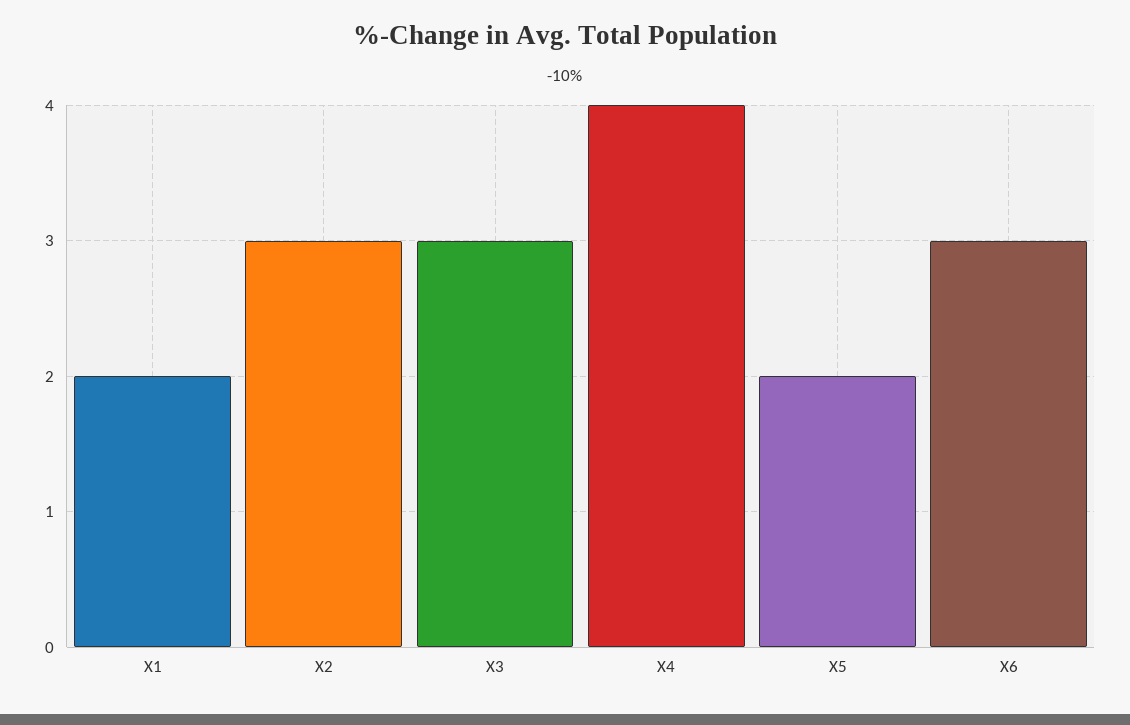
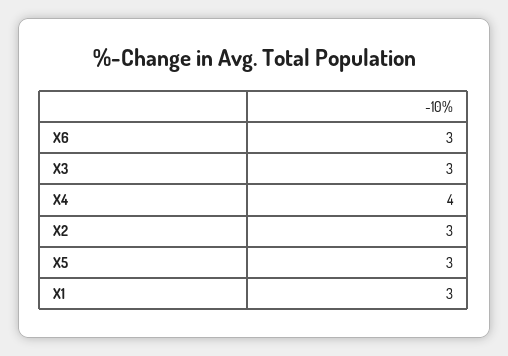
X1: 2 -> 3
X5: 2 -> 3

